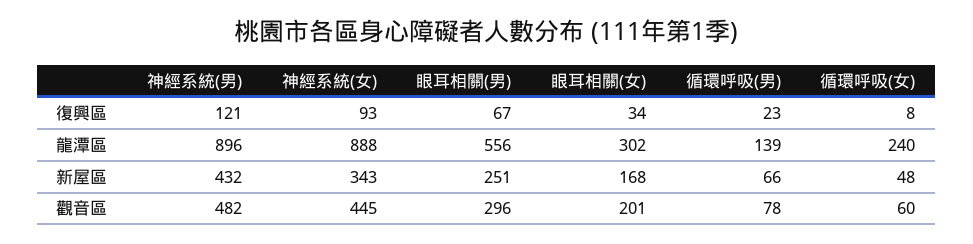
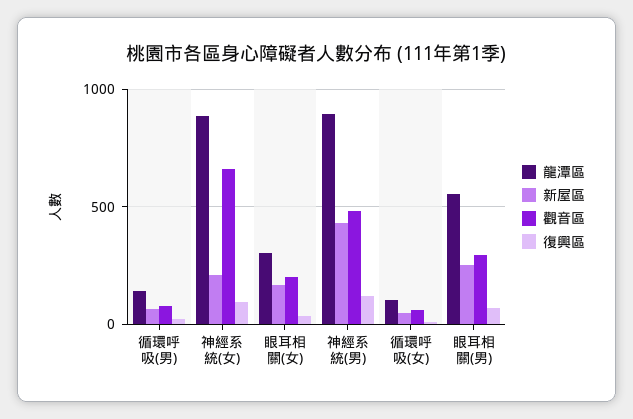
龍潭區, 循環呼吸(女): 240 -> 100
新屋區, 神經系統(女): 343 -> 200
觀音區, 神經系統(女): 445 -> 650

